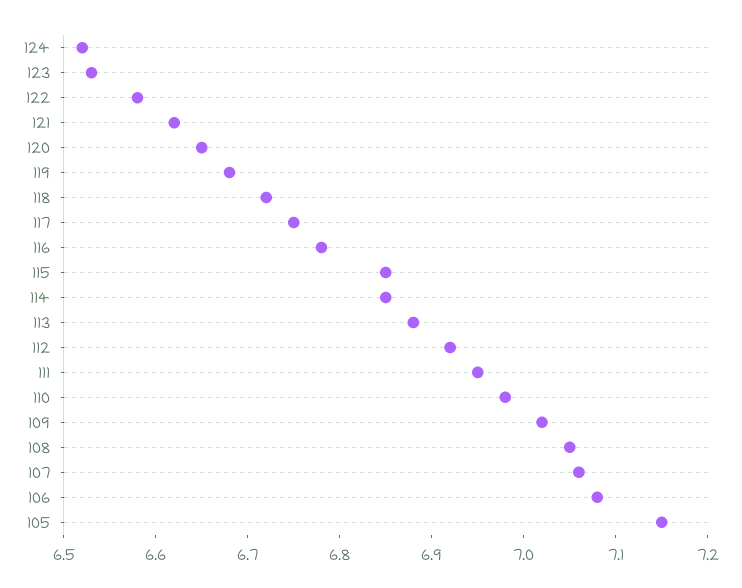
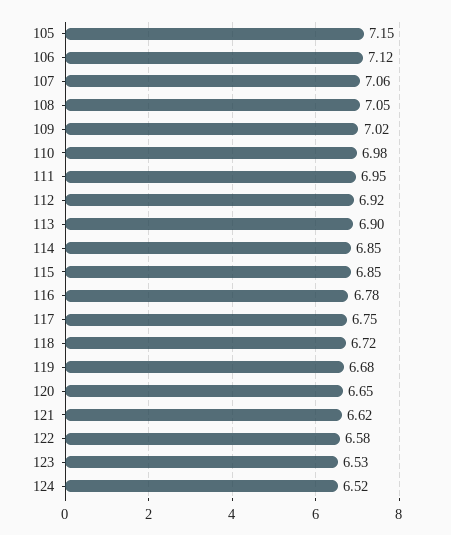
113: 6.88 -> 6.9
106: 7.08 -> 7.12

